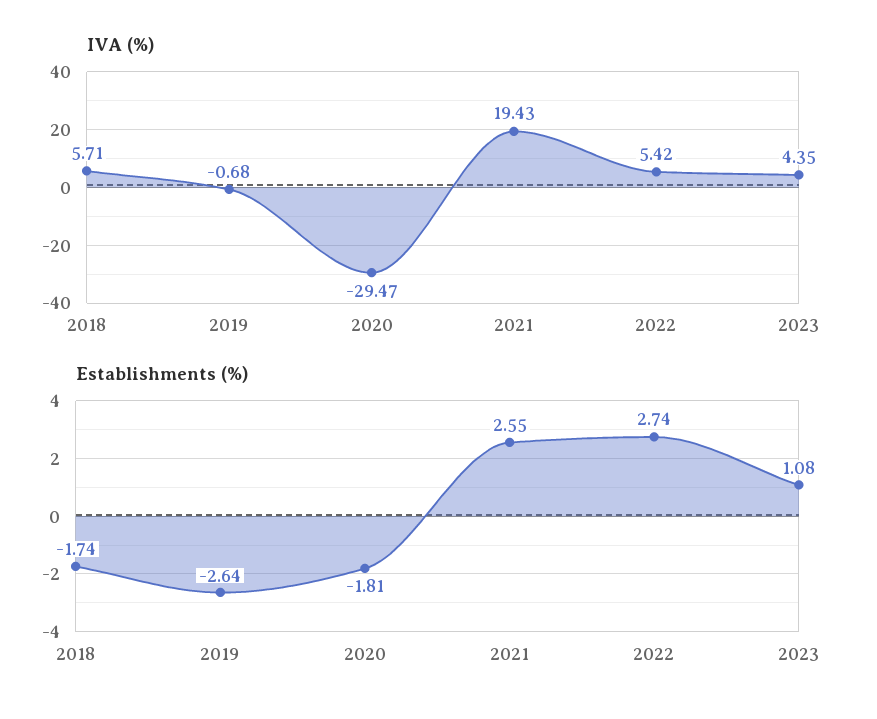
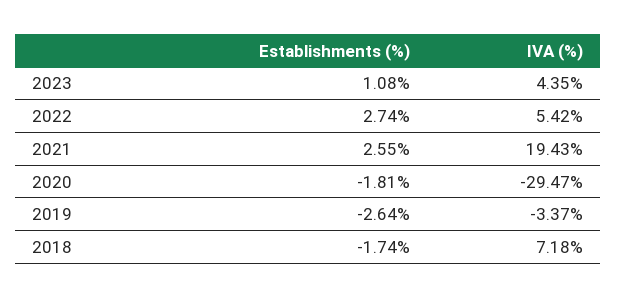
IVA (%), 2018: 5.71 -> 7.18
IVA (%), 2019: -0.68 -> -3.37

